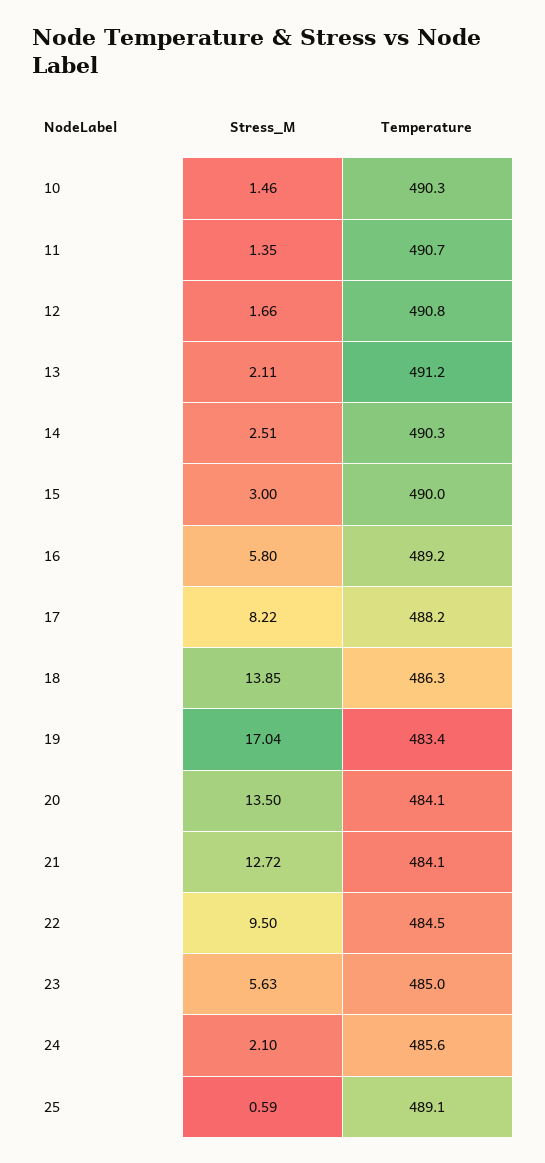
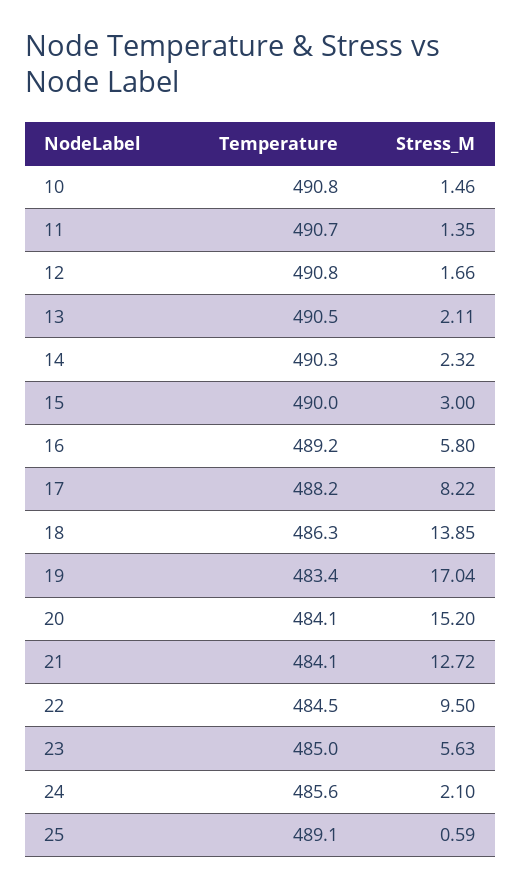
Temperature, 10: 490.3 -> 490.8
Temperature, 13: 491.2 -> 490.5
Stress_M, 14: 2.51 -> 2.32
Stress_M, 20: 13.5 -> 15.2

